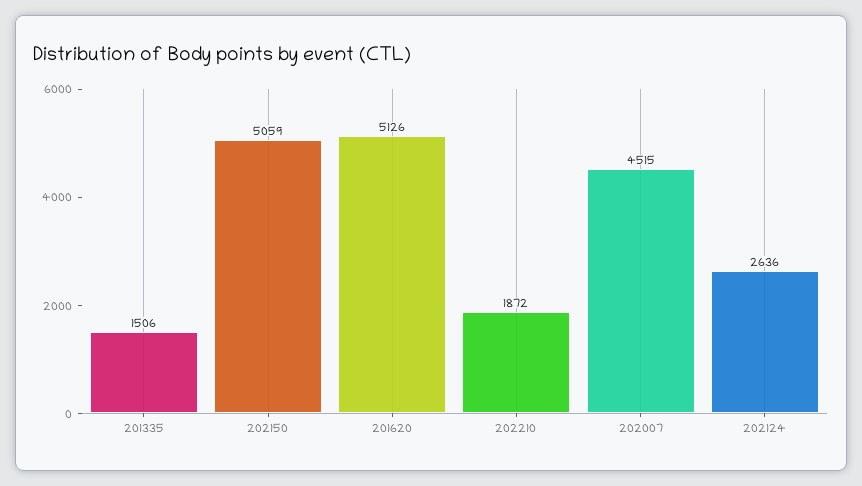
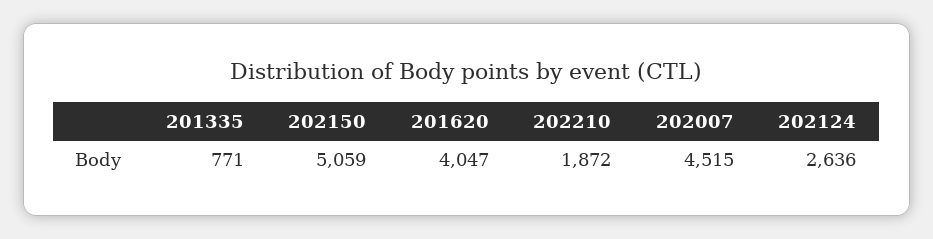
201335: 1506 -> 771
201620: 5126 -> 4047

